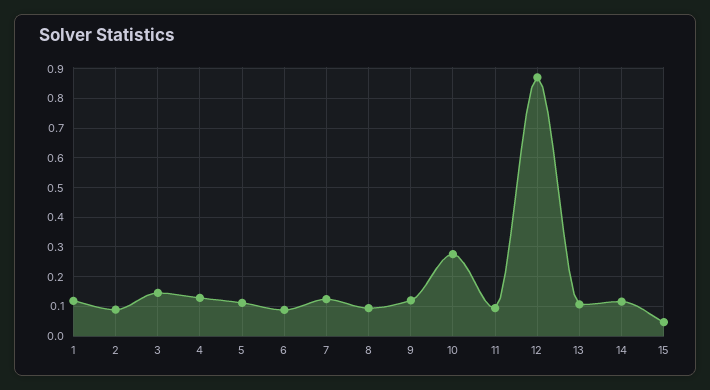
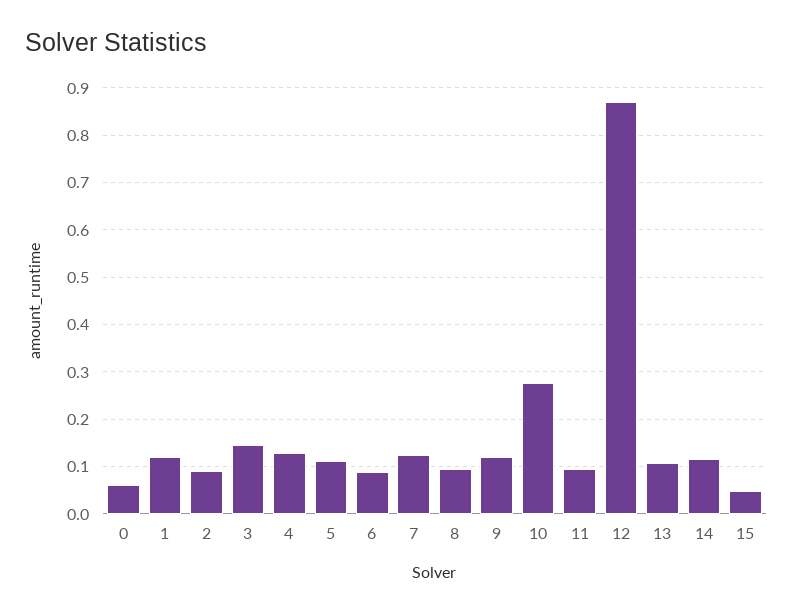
0: none -> 0.06

